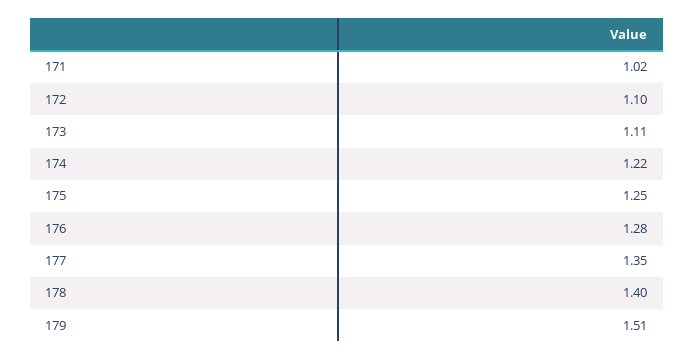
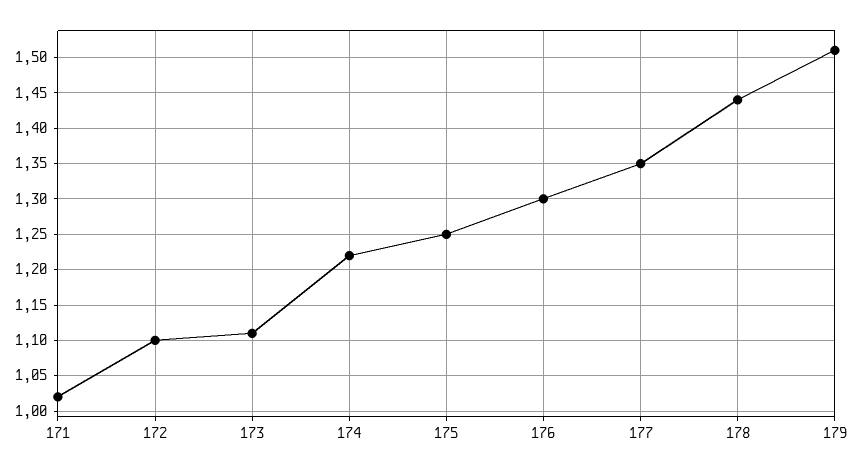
176: 1.28 -> 1.3
178: 1.4 -> 1.44

